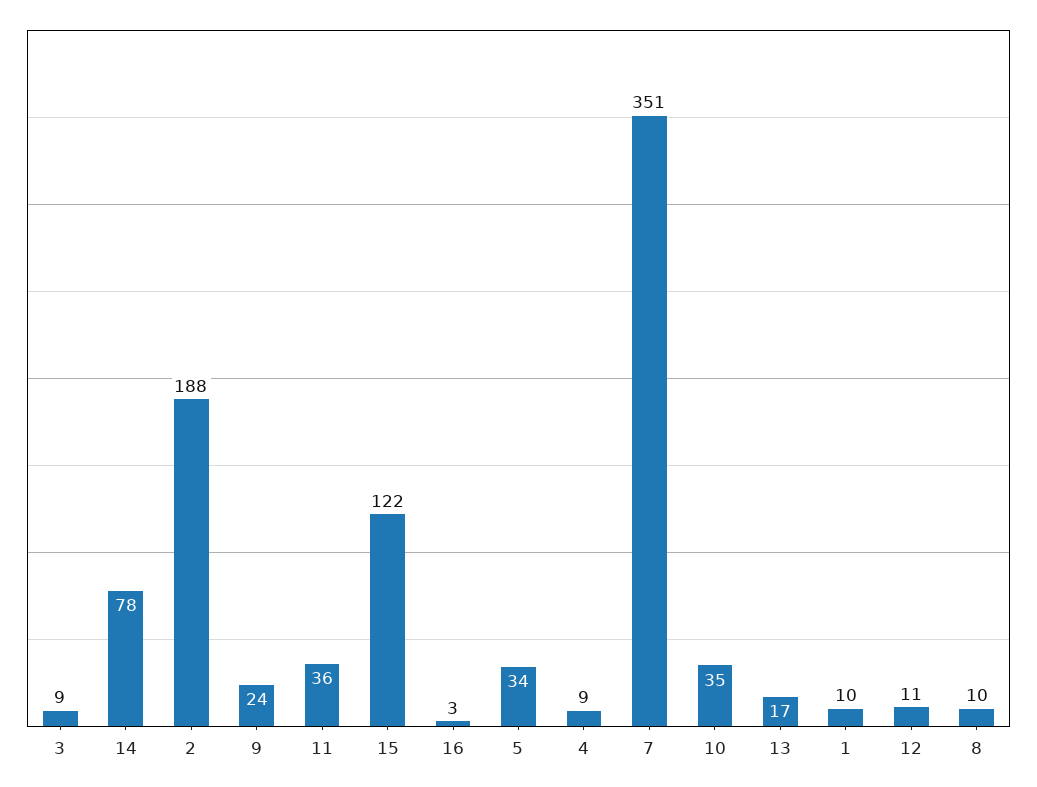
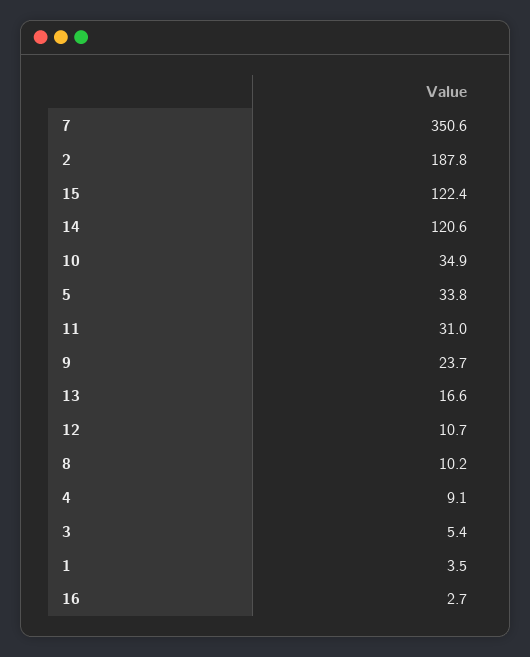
3: 9 -> 5.4
14: 78 -> 120.6
11: 36 -> 31
1: 10 -> 3.5

